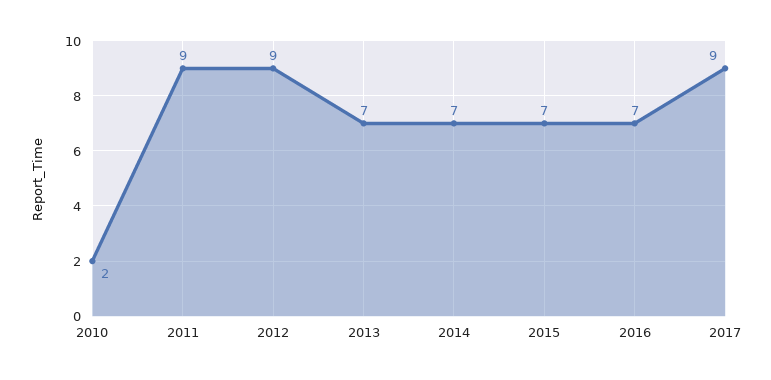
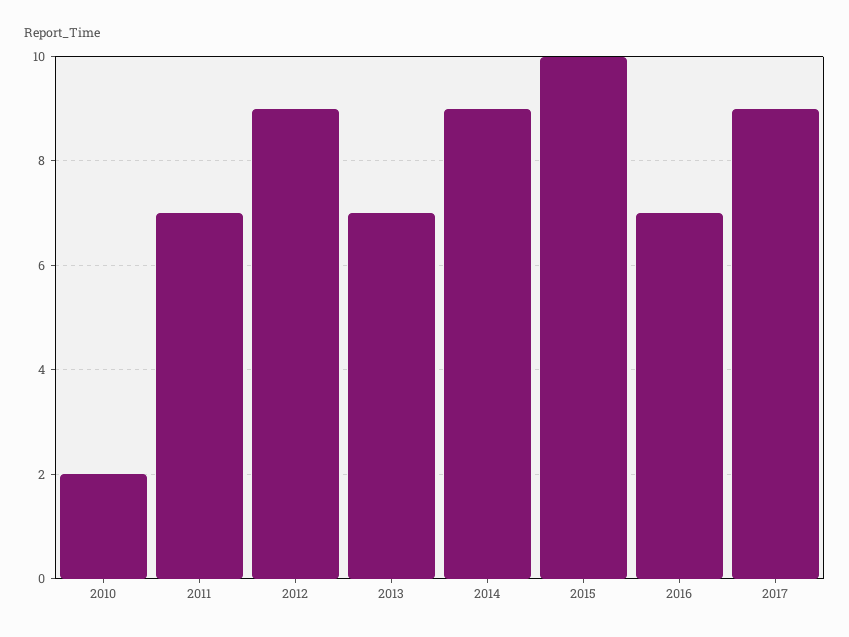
2011: 9 -> 7
2014: 7 -> 9
2015: 7 -> 10

